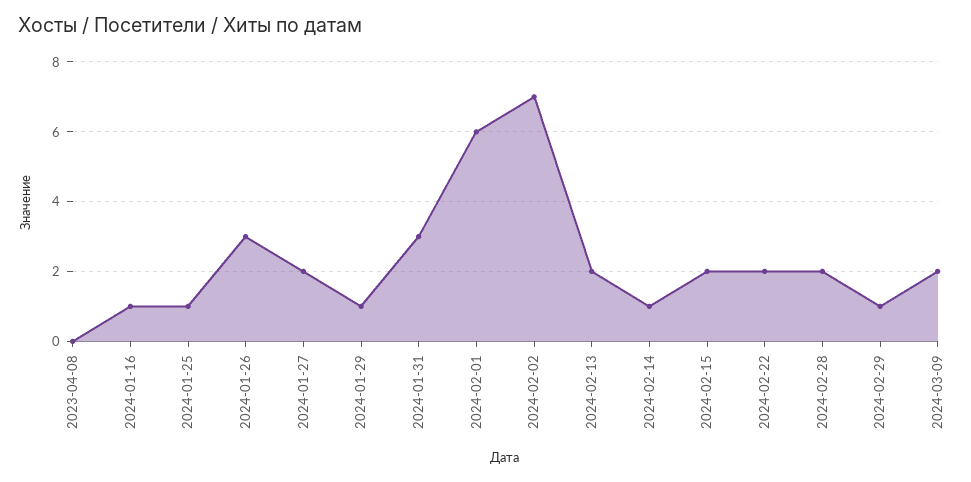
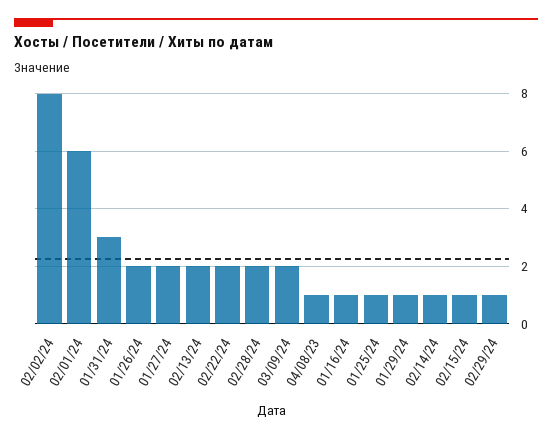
2023-04-08: 0 -> 1
2024-01-26: 3 -> 2
2024-02-02: 7 -> 8
2024-02-15: 2 -> 1

